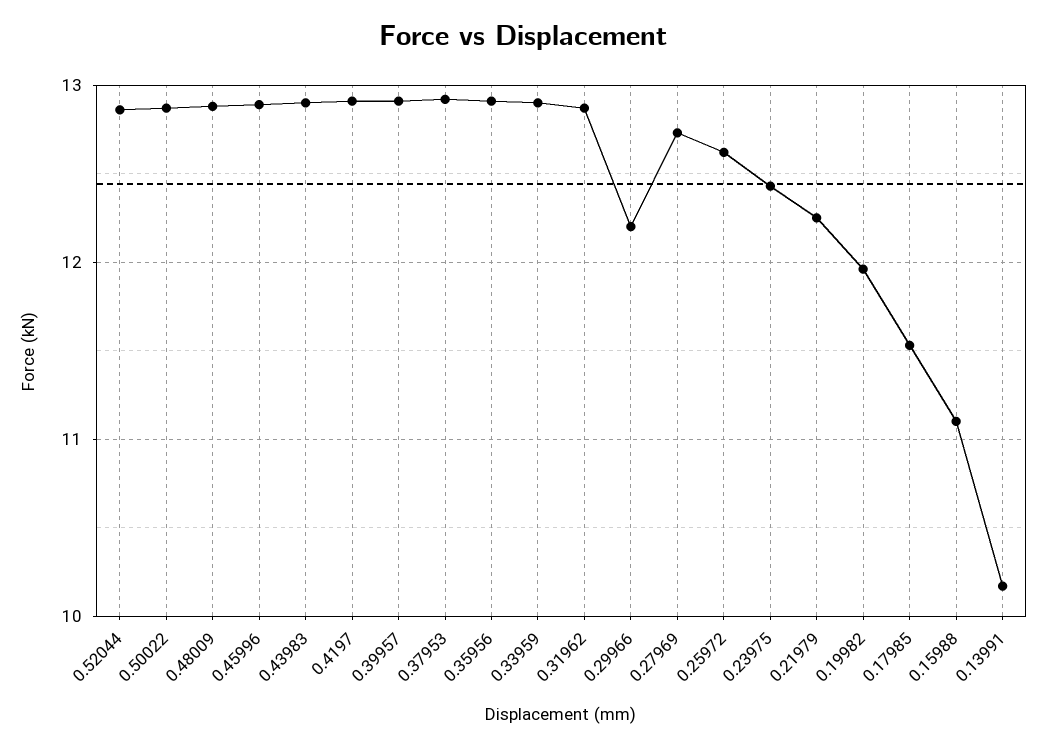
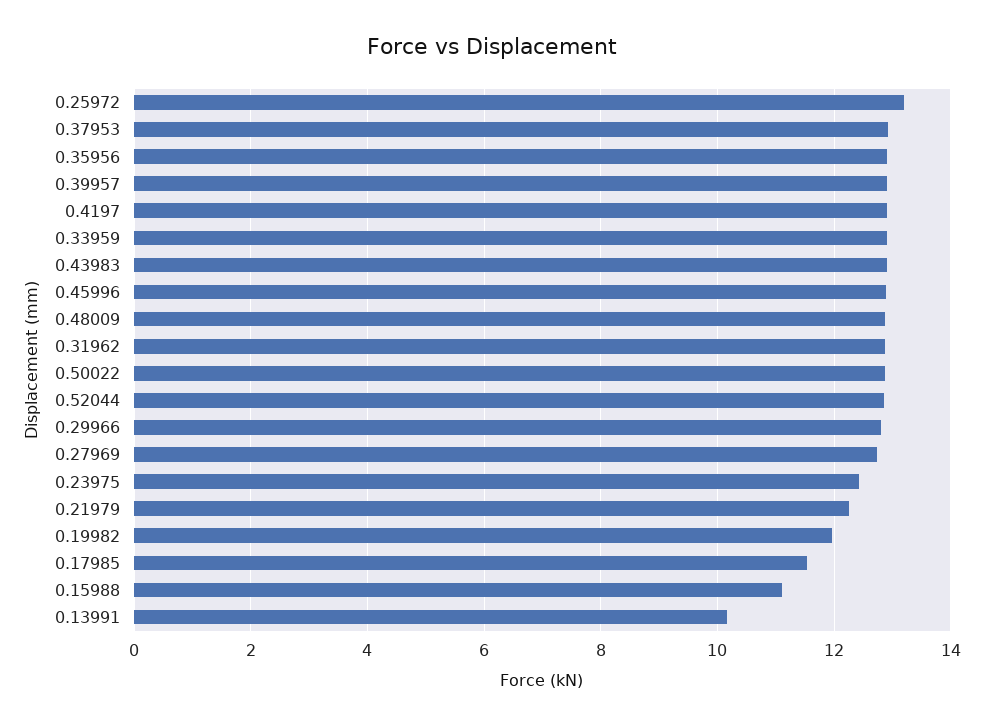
0.29966: 12.2 -> 12.8
0.25972: 12.6 -> 13.2

